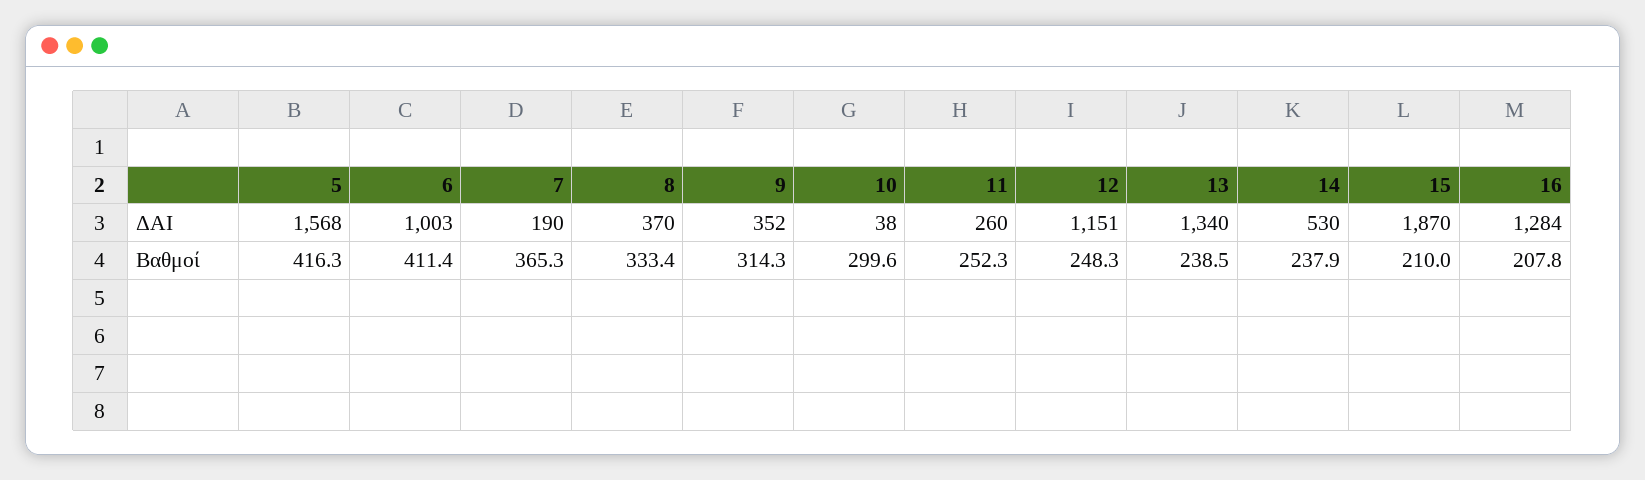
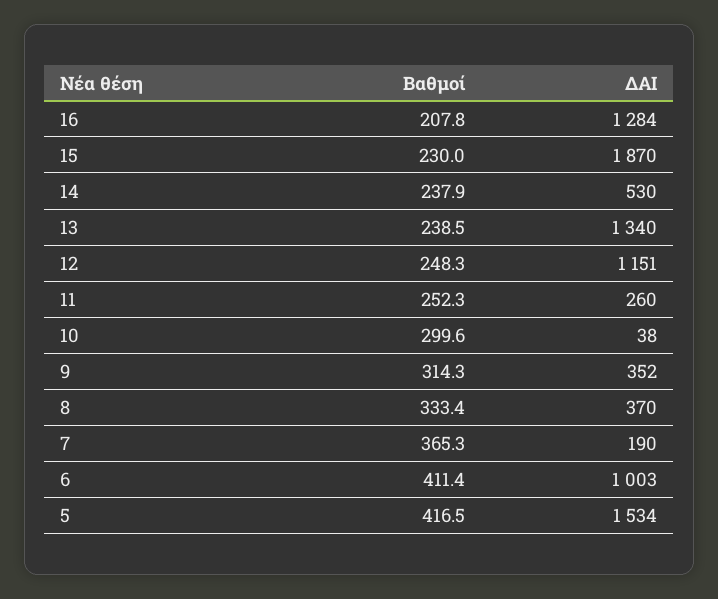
5, ΔΑΙ: 1568 -> 1534
5, Βαθμοί: 416.3 -> 416.5
15, Βαθμοί: 210 -> 230

